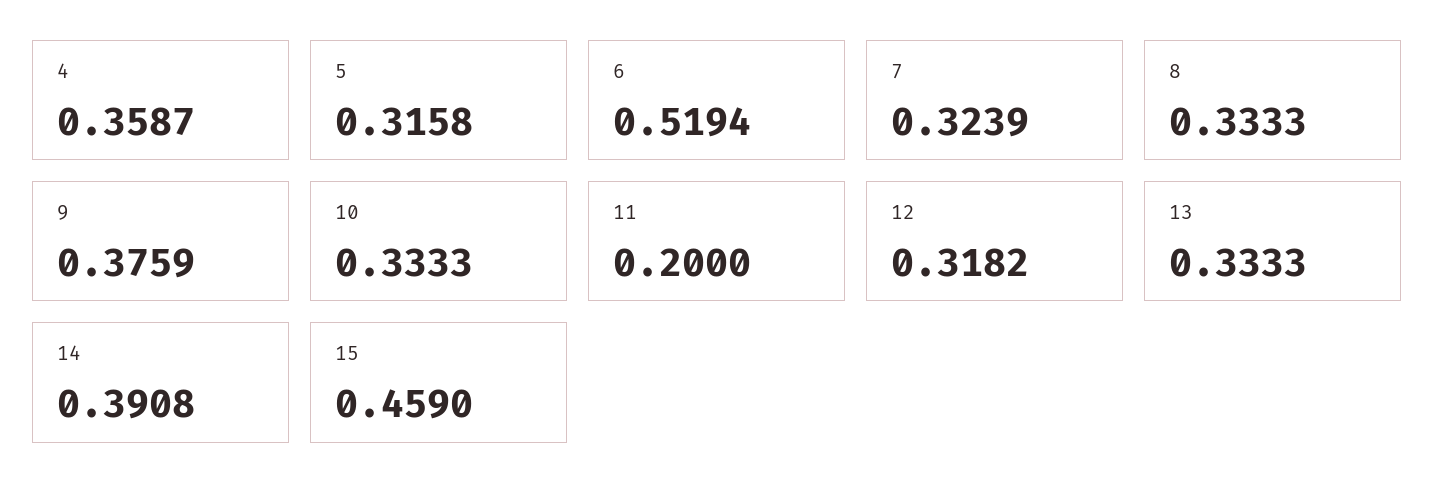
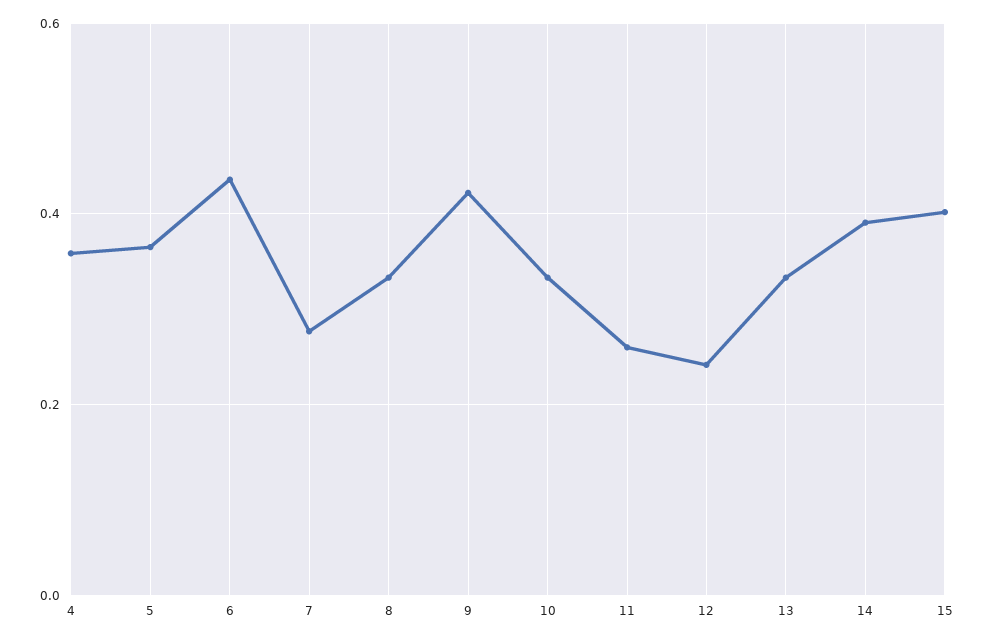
5: 0.3158 -> 0.36
6: 0.5194 -> 0.44
7: 0.3239 -> 0.28
9: 0.3759 -> 0.42
11: 0.2 -> 0.26
12: 0.3182 -> 0.24
15: 0.459 -> 0.4

